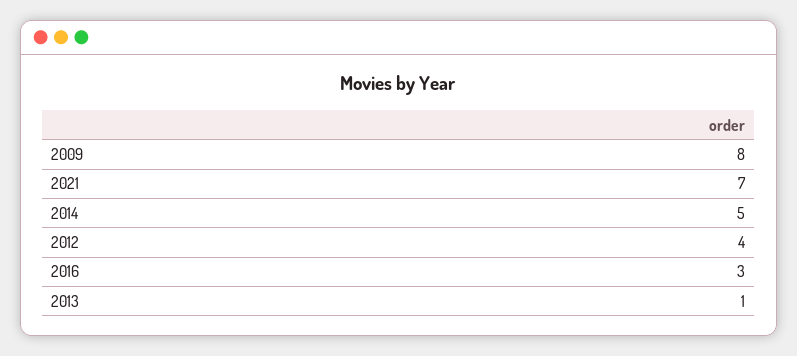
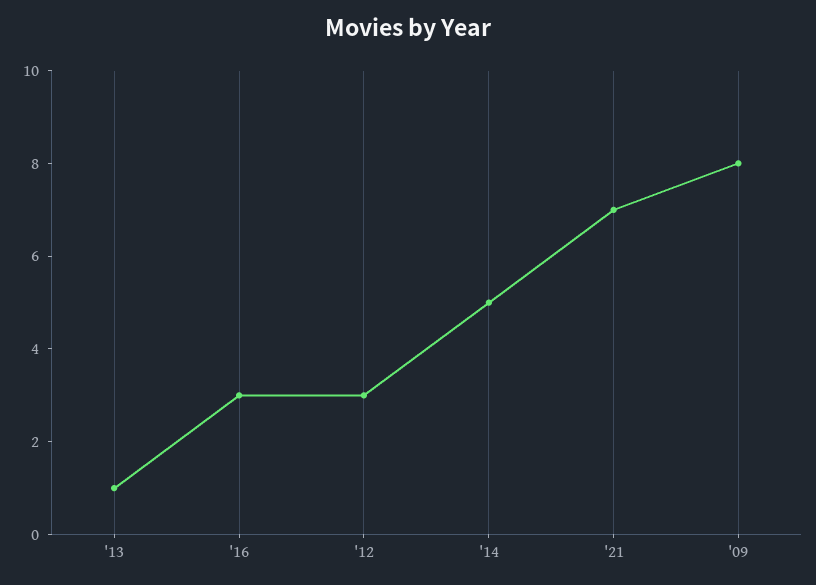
2012: 4 -> 3

